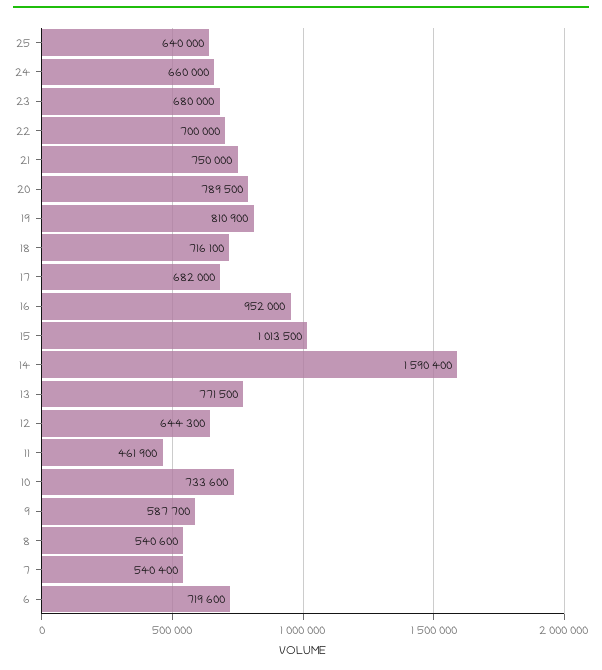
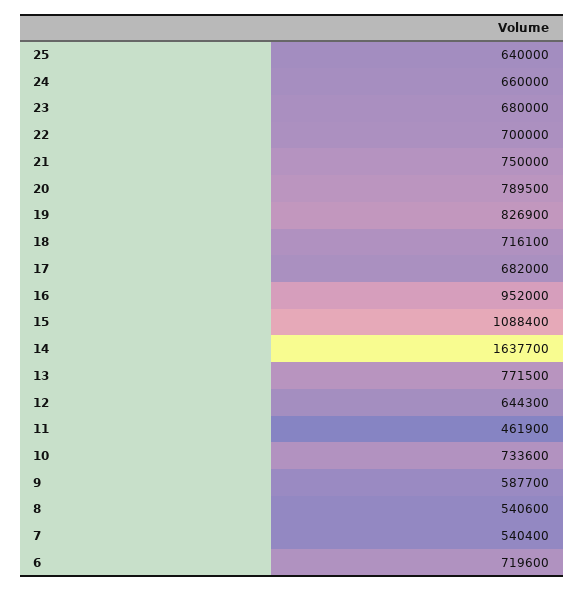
19: 810900 -> 826900
15: 1013500 -> 1088400
14: 1590400 -> 1637700

